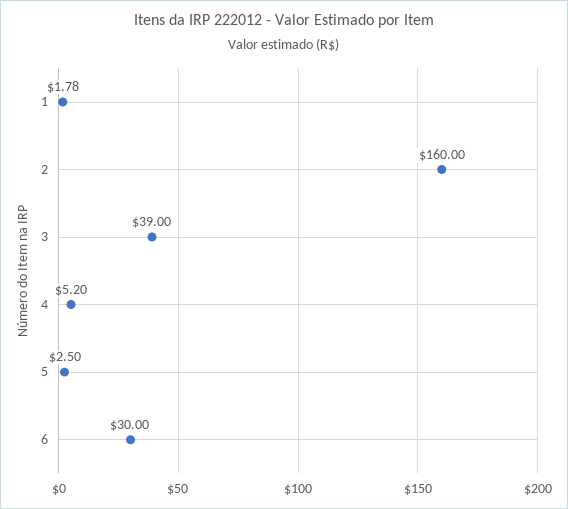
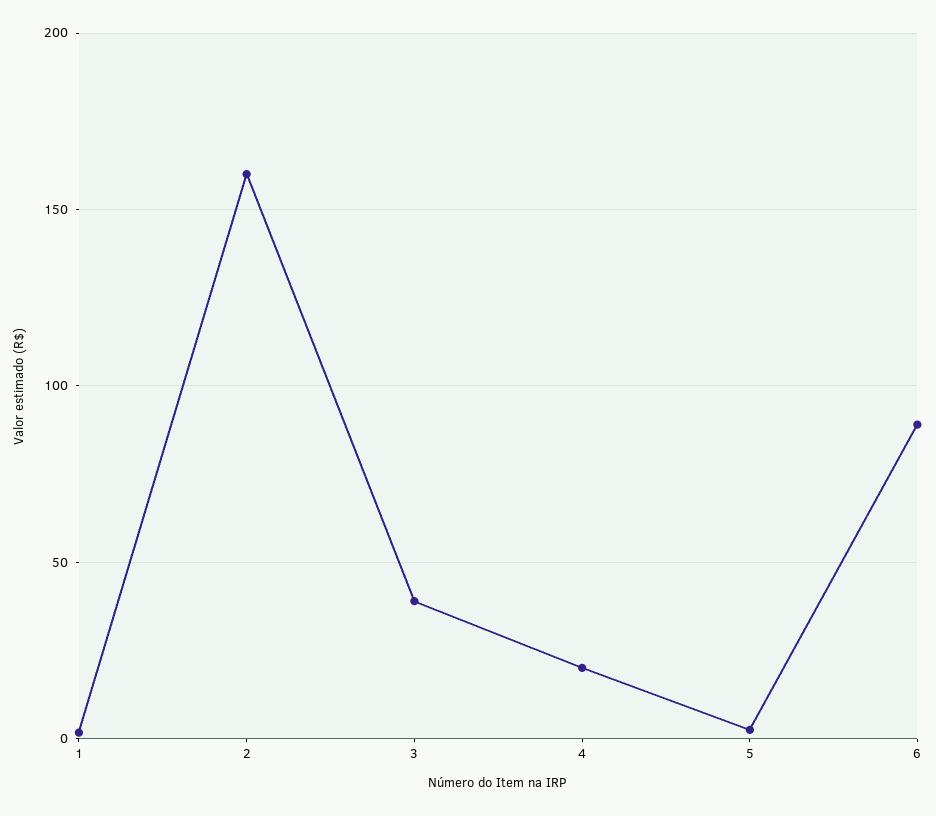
4: 5.2 -> 20
6: 30 -> 90

